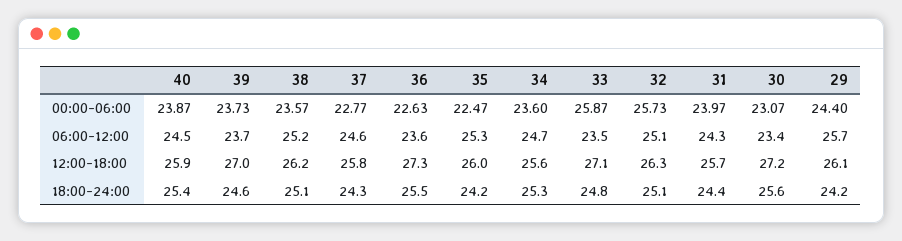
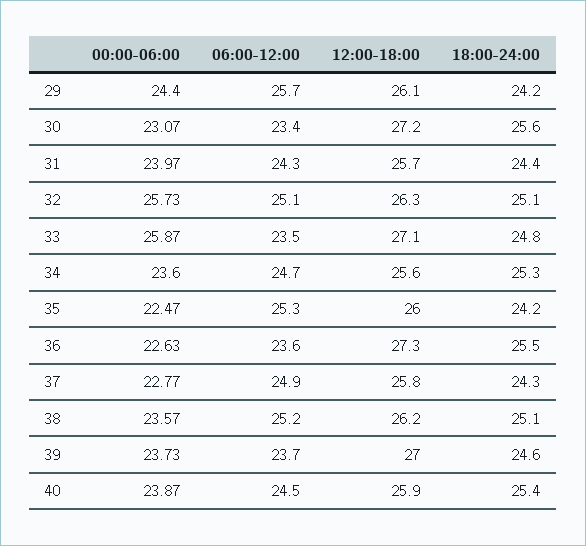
37, 06:00-12:00: 24.6 -> 24.9

